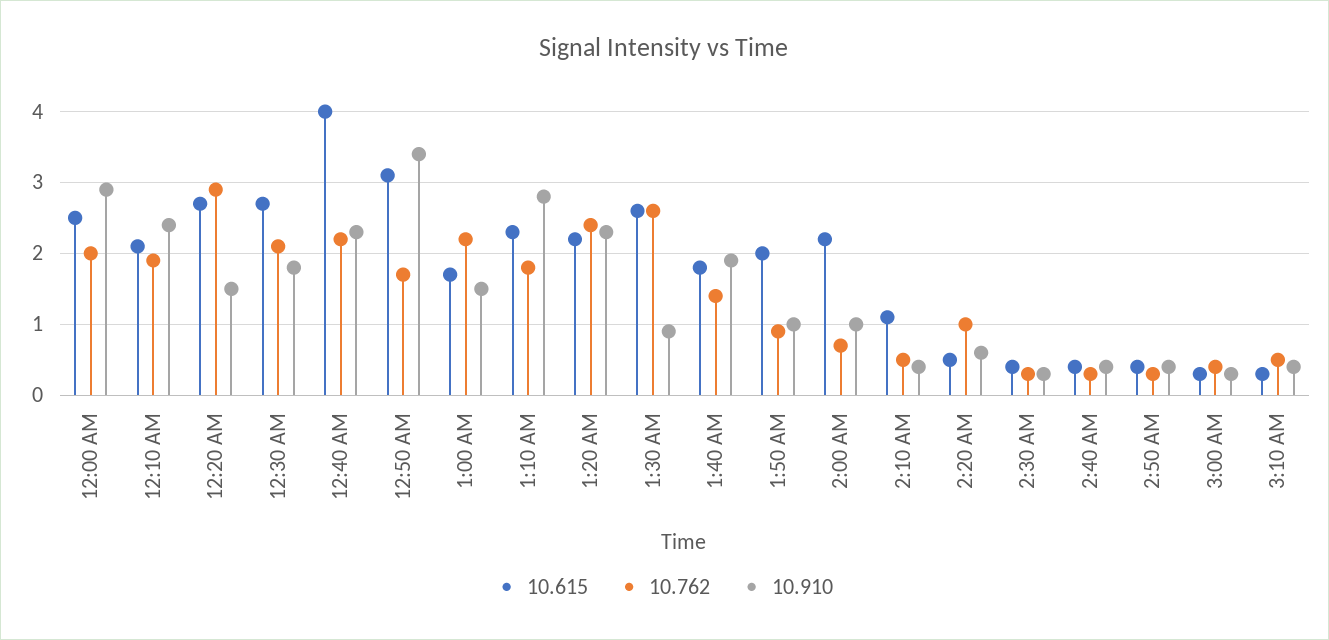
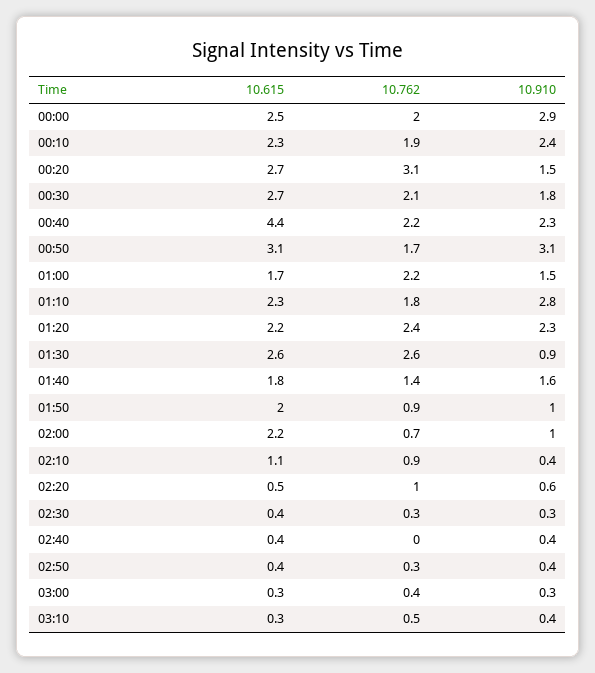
10.615, 12:10 AM: 2.1 -> 2.3
10.762, 12:20 AM: 2.9 -> 3.1
10.615, 12:40 AM: 4 -> 4.4
10.910, 12:50 AM: 3.4 -> 3.1
10.910, 1:40 AM: 1.9 -> 1.6
10.762, 2:10 AM: 0.5 -> 0.9
10.762, 2:40 AM: 0.3 -> 0

